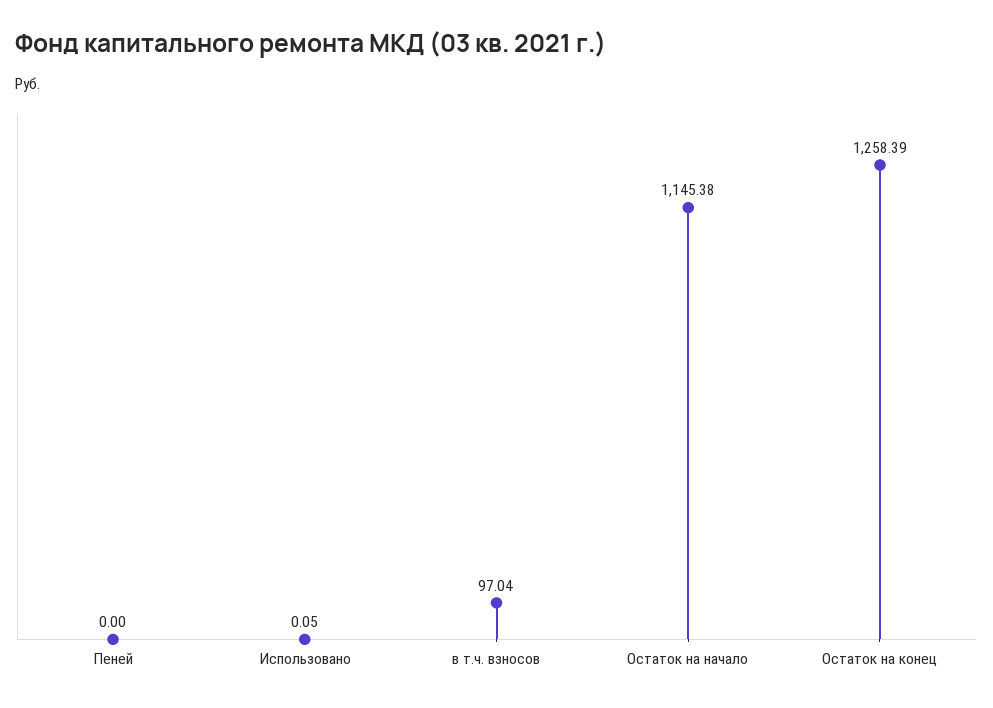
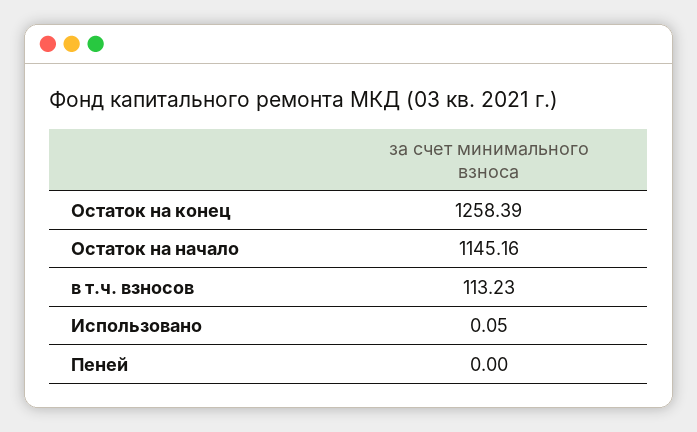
в т.ч. взносов: 97.04 -> 113.23
Остаток на начало: 1145.38 -> 1145.16

